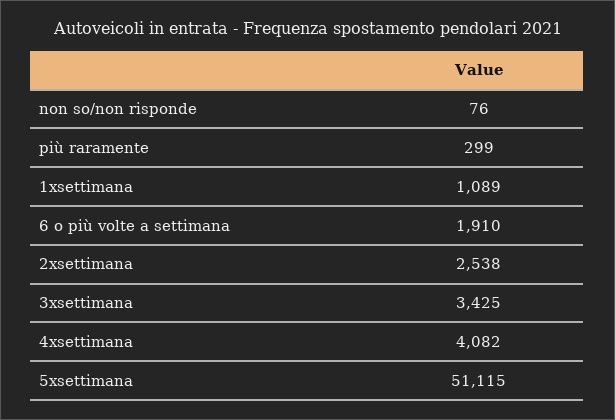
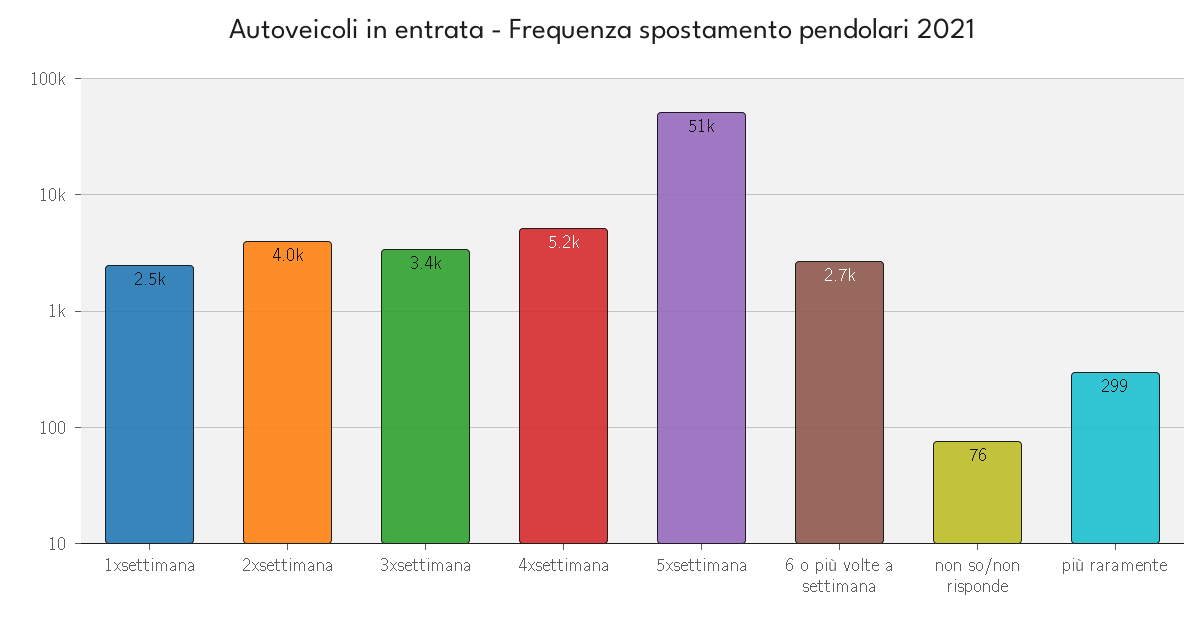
1xsettimana: 1089 -> 2500
6 o più volte a settimana: 1910 -> 2700
2xsettimana: 2538 -> 4000
4xsettimana: 4082 -> 5200

